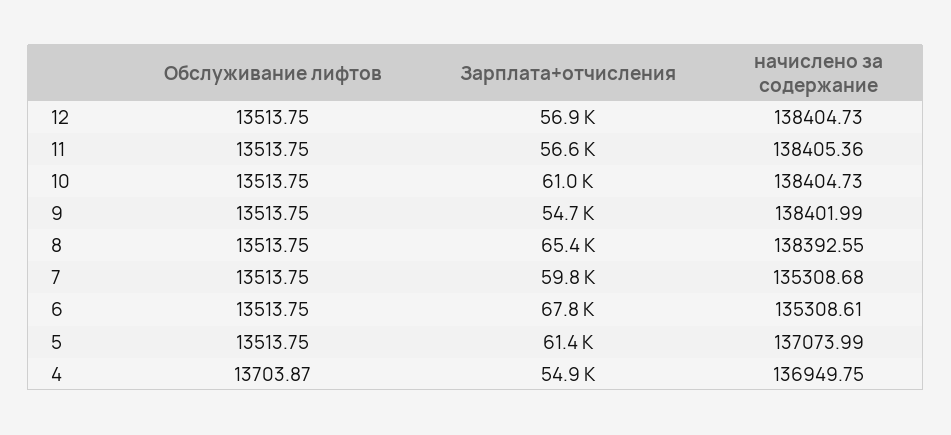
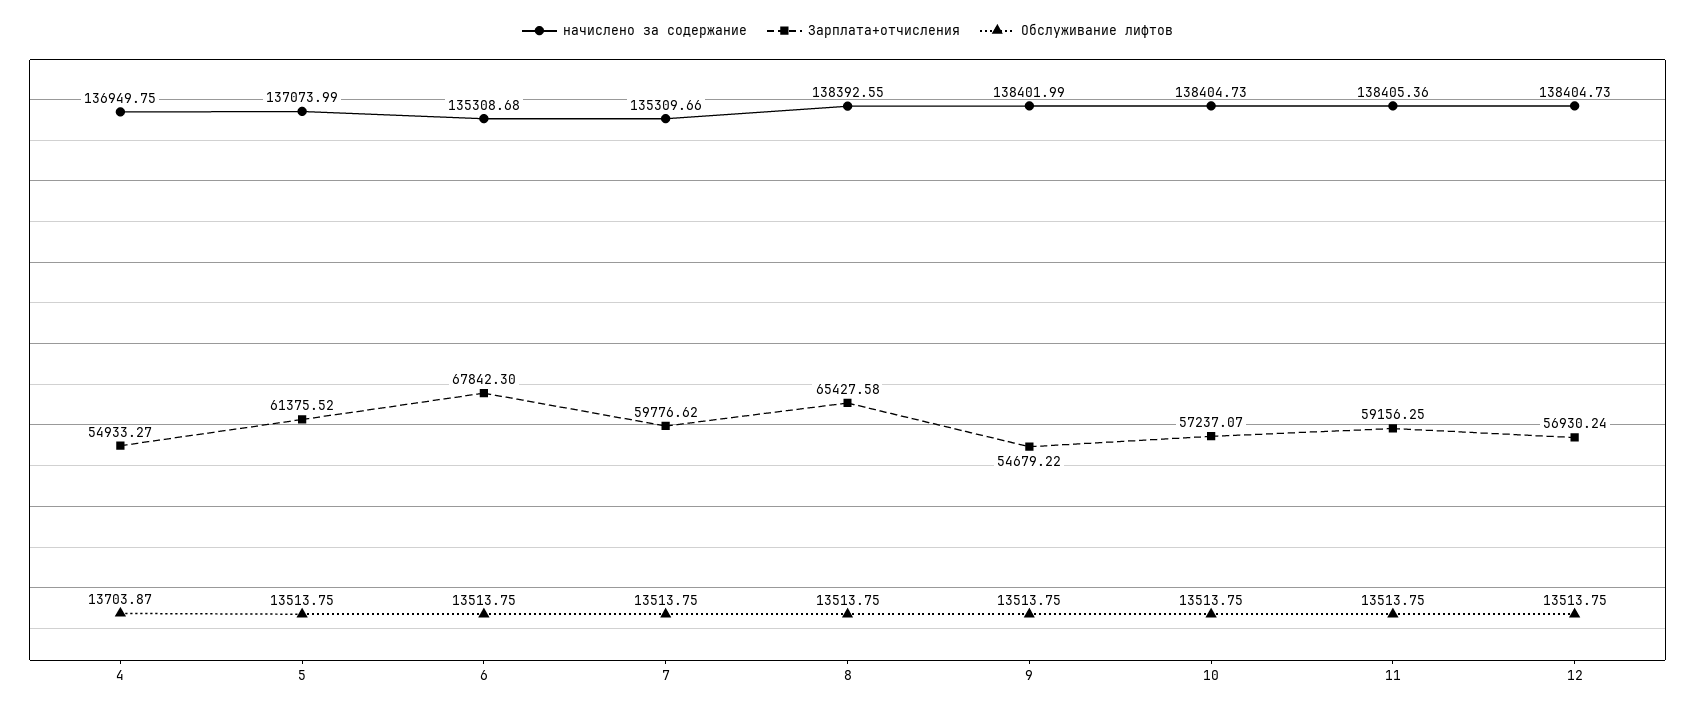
Зарплата+отчисления, 11: 56600 -> 59156.25
Зарплата+отчисления, 10: 61000 -> 57237.07
начислено за содержание, 7: 135308.68 -> 135309.66
начислено за содержание, 6: 135308.61 -> 135308.68

